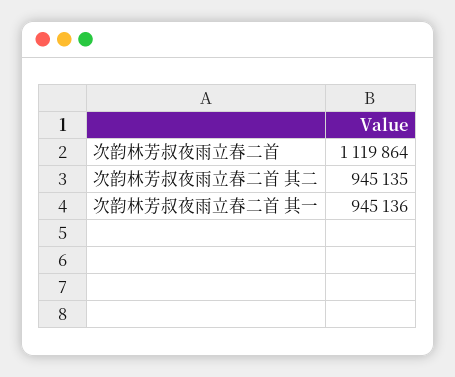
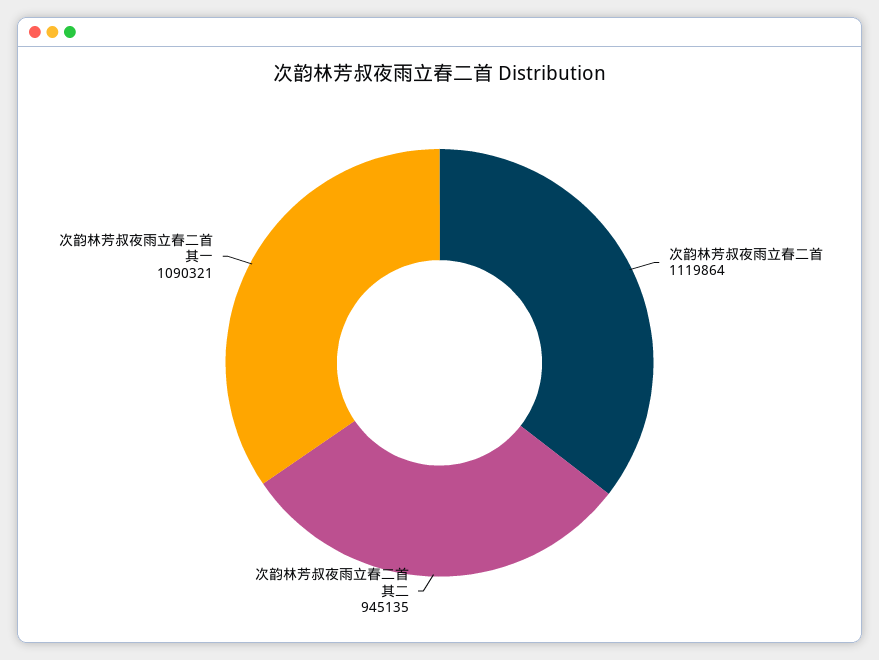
次韵林芳叔夜雨立春二首 其一: 945136 -> 1090321

